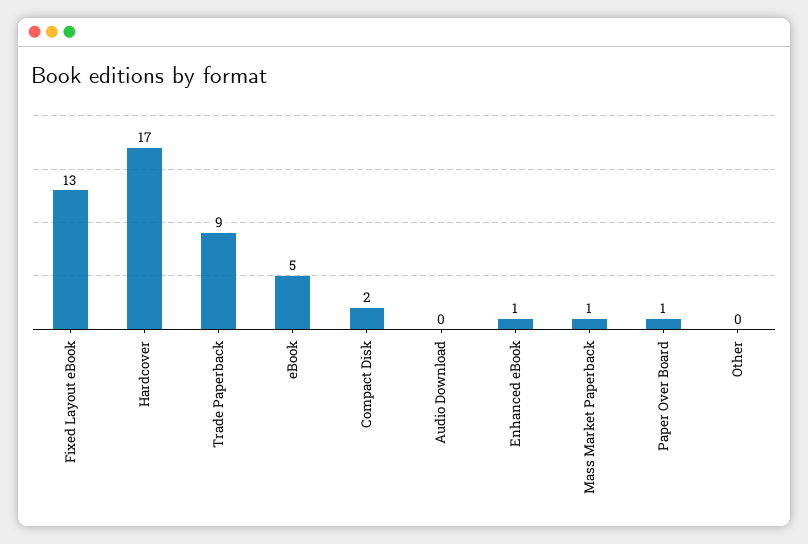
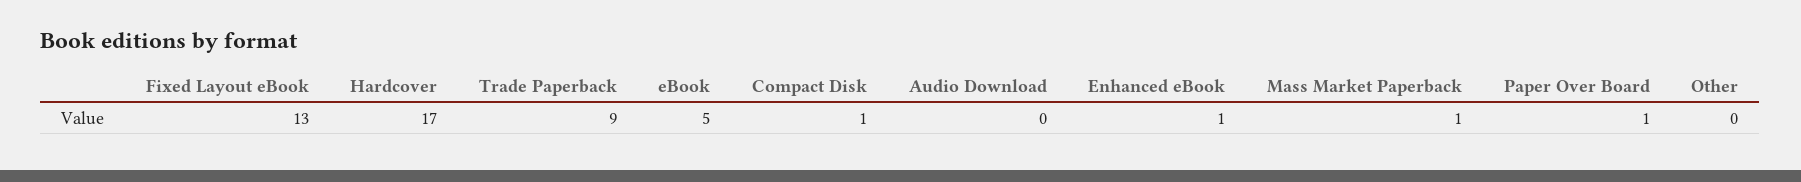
Compact Disk: 2 -> 1

